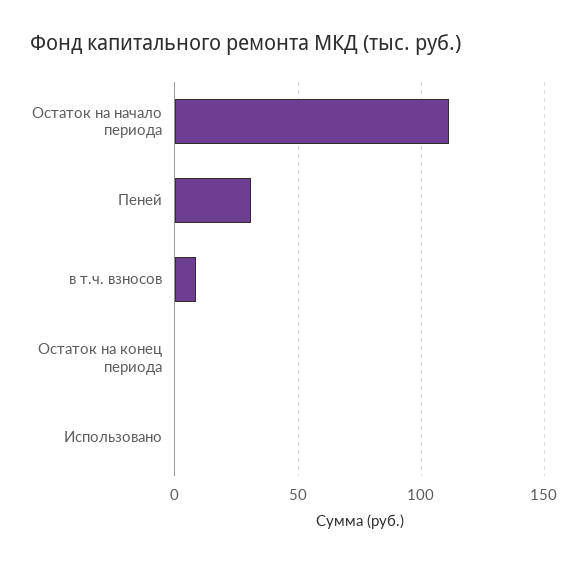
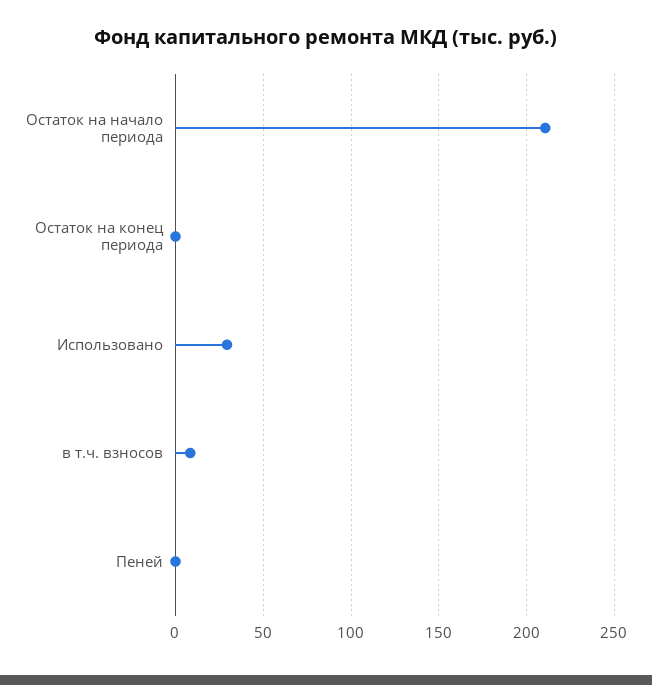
Остаток на начало периода: 110 -> 210
Пеней: 30 -> 0
Использовано: 0 -> 30

